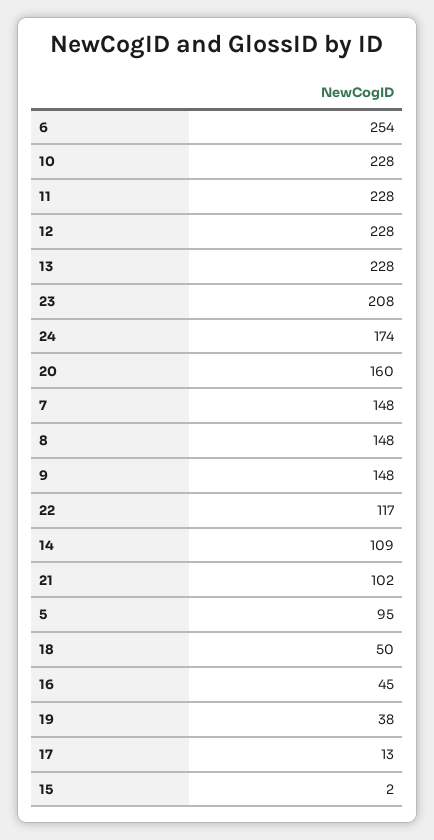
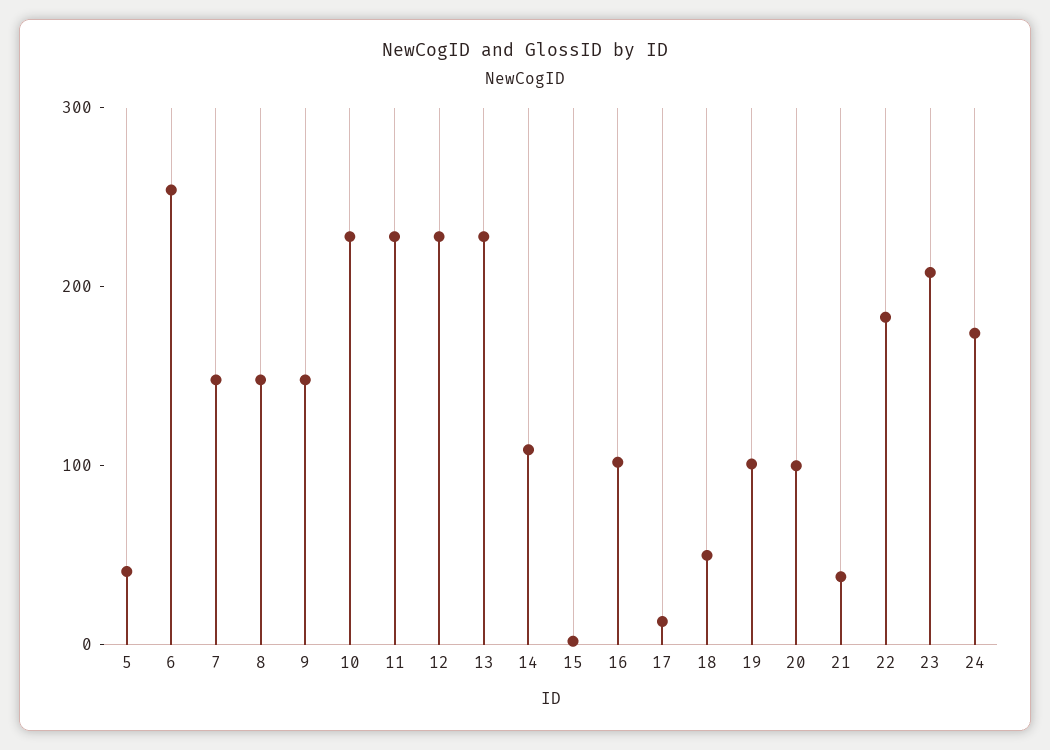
20: 160 -> 100
22: 117 -> 180
21: 102 -> 40
5: 95 -> 40
16: 45 -> 100
19: 38 -> 100

